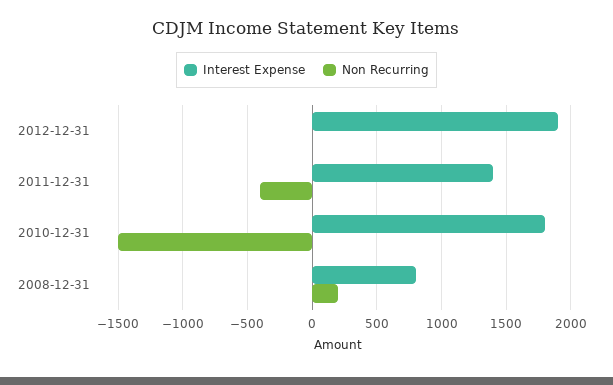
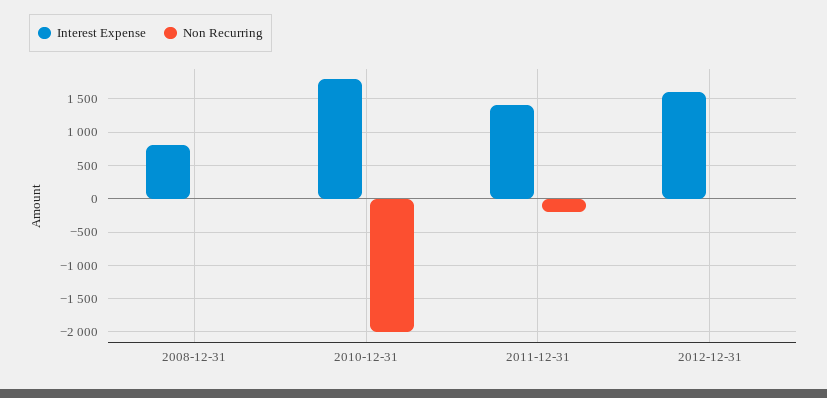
Interest Expense, 2012-12-31: 1900 -> 1600
Non Recurring, 2011-12-31: -400 -> -200
Non Recurring, 2010-12-31: -1500 -> -2000
Non Recurring, 2008-12-31: 200 -> 0

